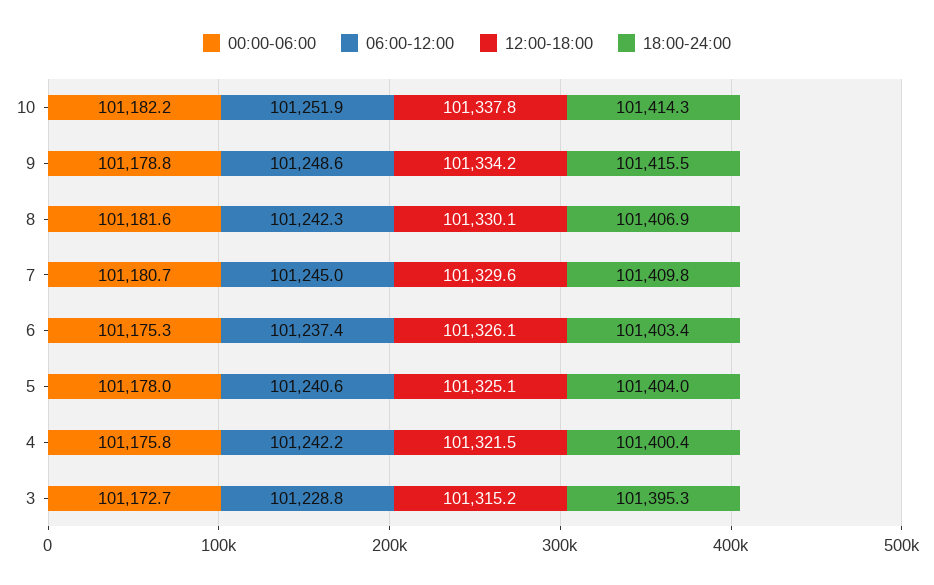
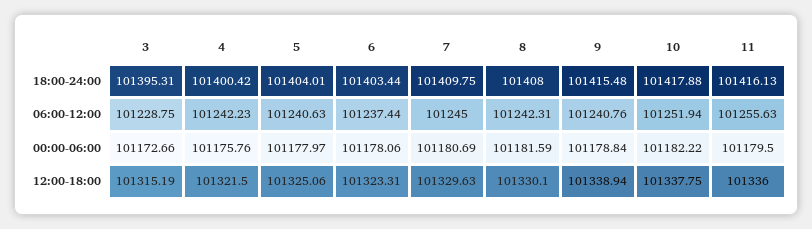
18:00-24:00, 10: 101414.3 -> 101417.88
06:00-12:00, 9: 101248.6 -> 101240.76
12:00-18:00, 9: 101334.2 -> 101338.94
18:00-24:00, 8: 101406.9 -> 101408
00:00-06:00, 6: 101175.3 -> 101178.06
12:00-18:00, 6: 101326.1 -> 101323.31
18:00-24:00, 11: none -> 101416.13
06:00-12:00, 11: none -> 101255.63
00:00-06:00, 11: none -> 101179.5
12:00-18:00, 11: none -> 101336

